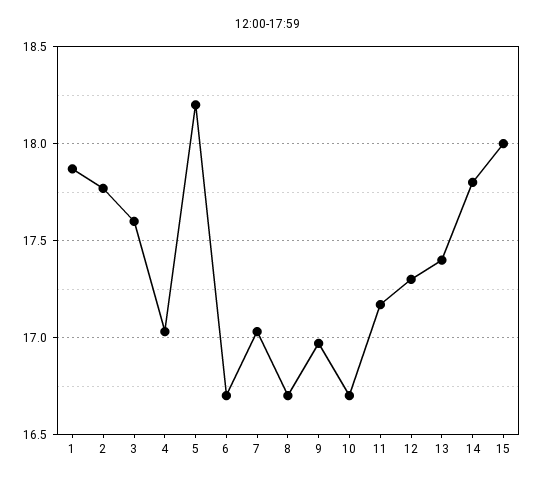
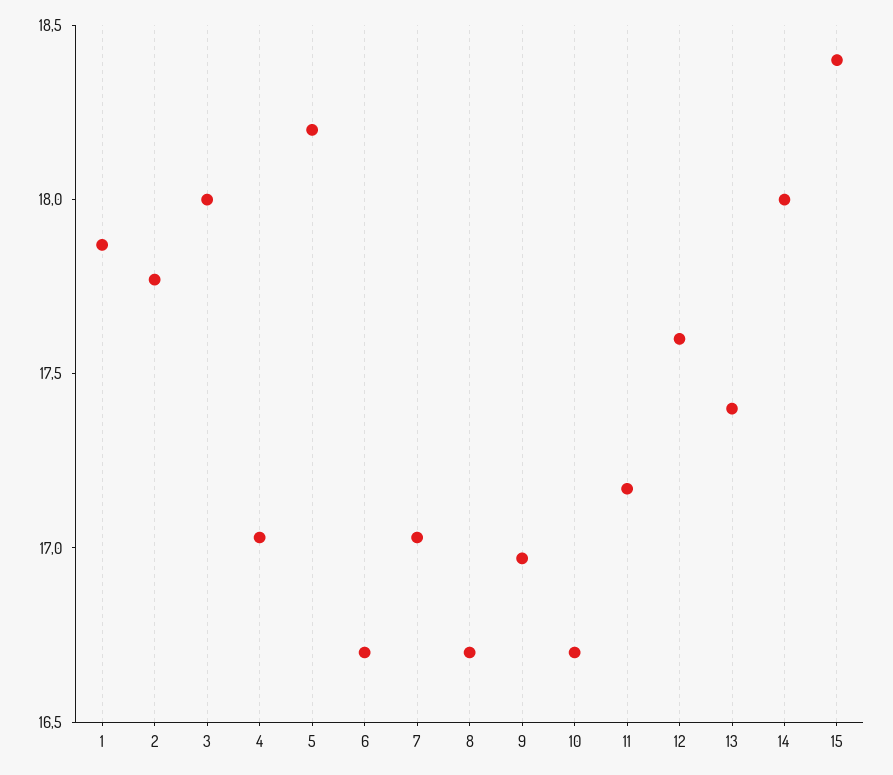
3: 17.6 -> 18
12: 17.3 -> 17.6
14: 17.8 -> 18
15: 18 -> 18.4

